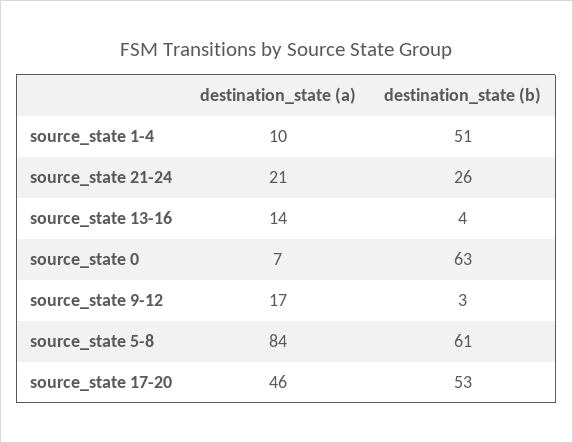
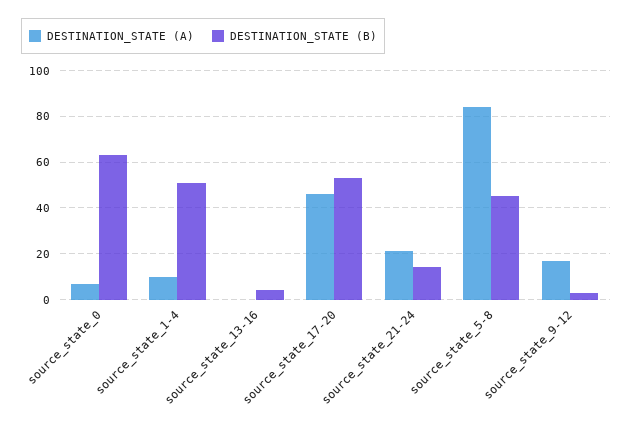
destination_state (b), source_state 21-24: 26 -> 15
destination_state (a), source_state 13-16: 14 -> 0
destination_state (b), source_state 5-8: 61 -> 45

